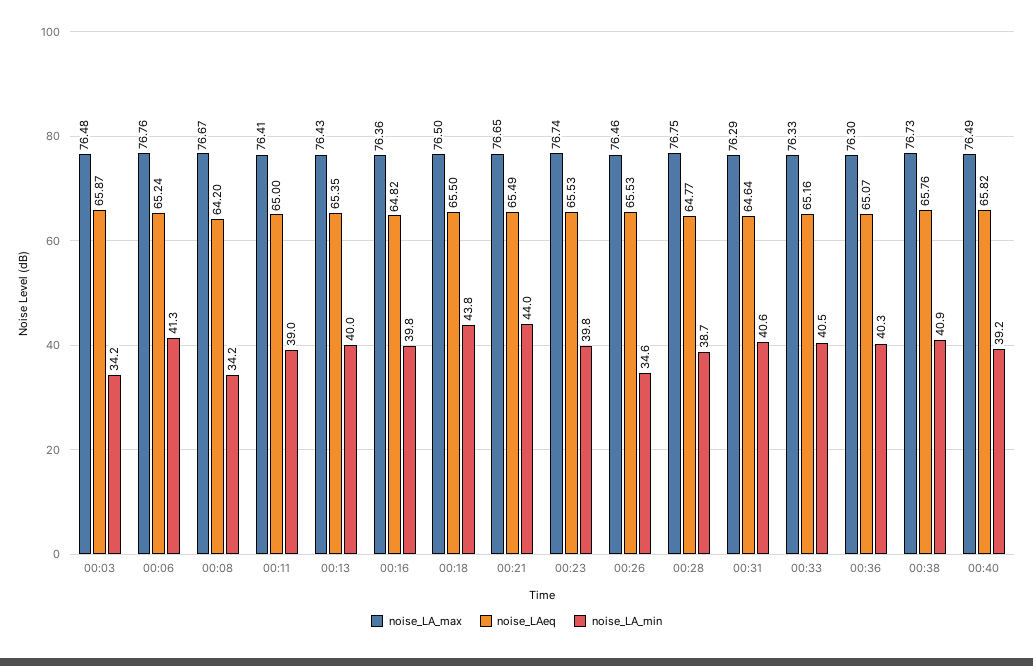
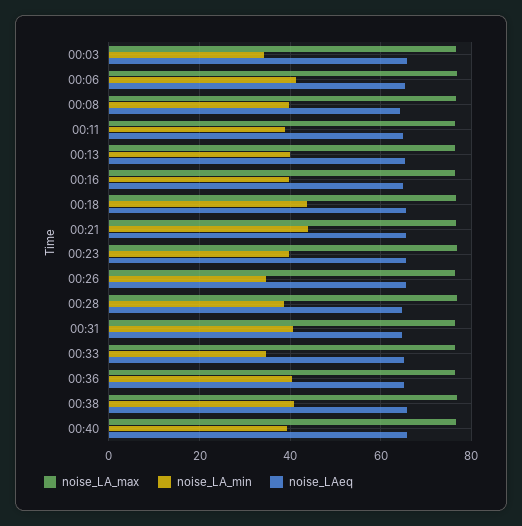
noise_LA_min, 00:08: 34.2 -> 40
noise_LA_min, 00:33: 40.5 -> 34

